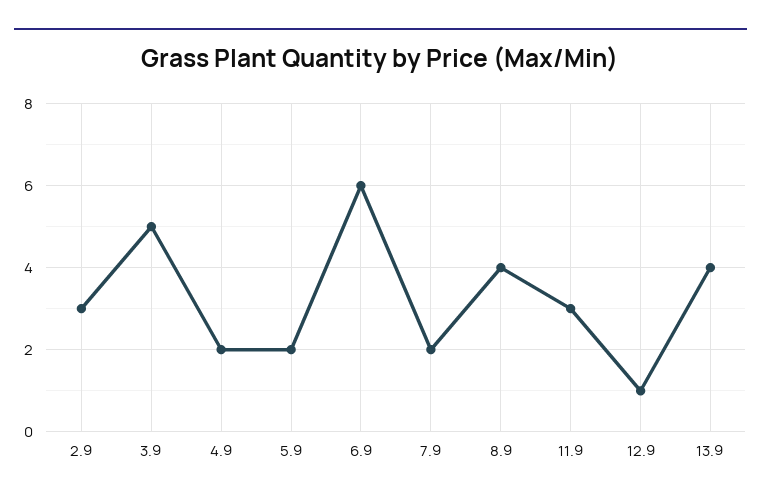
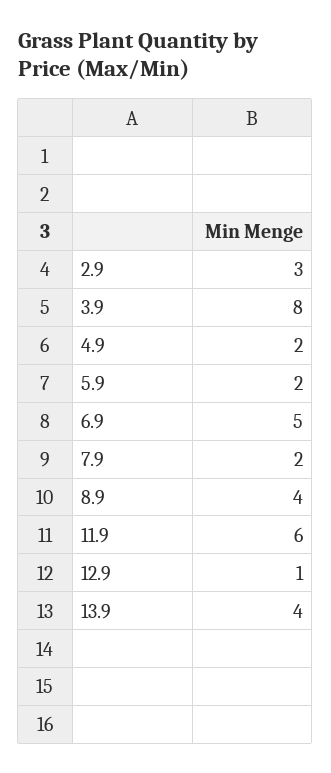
3.9: 5 -> 8
6.9: 6 -> 5
11.9: 3 -> 6

